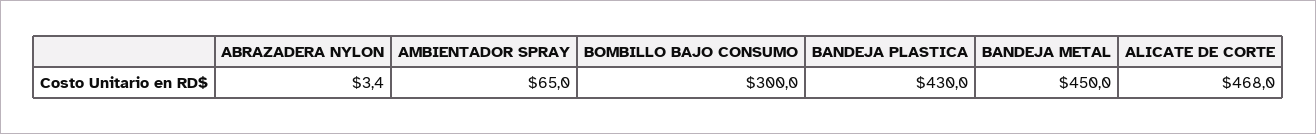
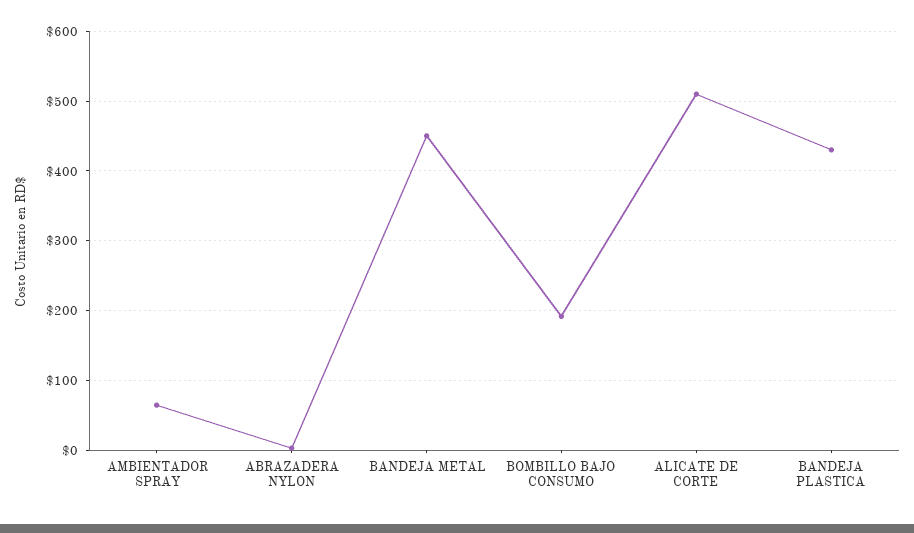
BOMBILLO BAJO CONSUMO: 300 -> 190
ALICATE DE CORTE: 468 -> 510

